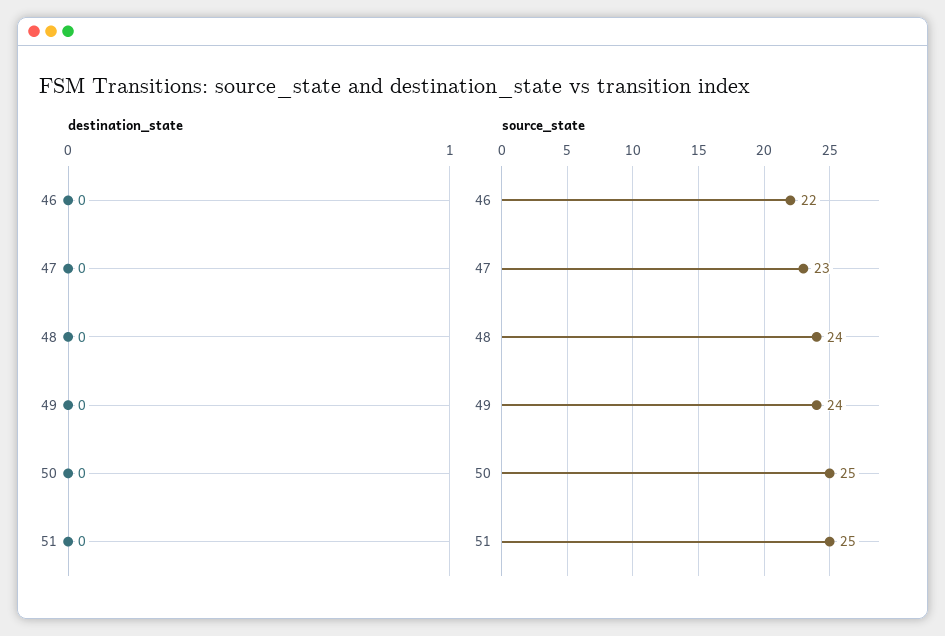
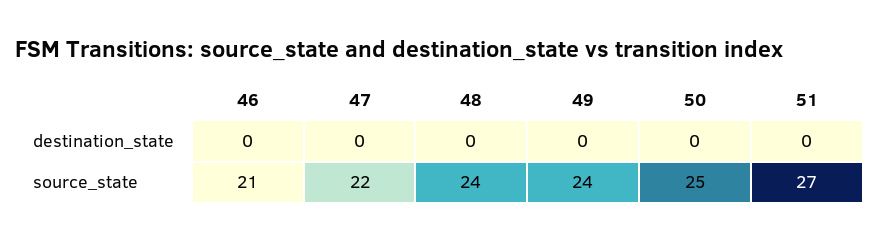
source_state, 46: 22 -> 21
source_state, 47: 23 -> 22
source_state, 51: 25 -> 27

